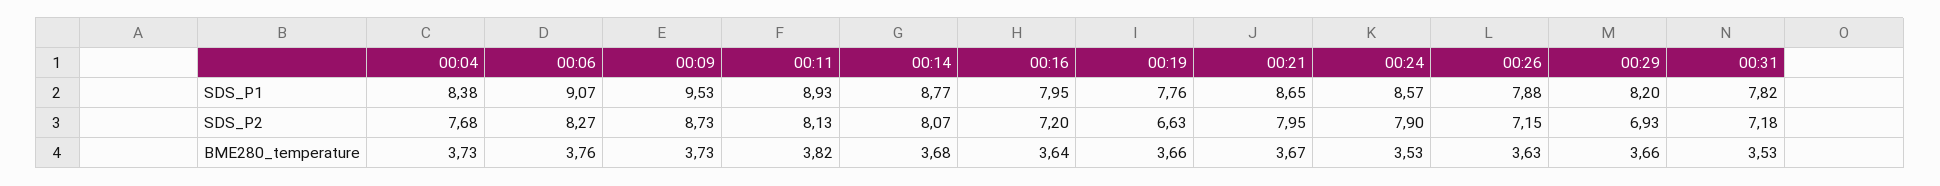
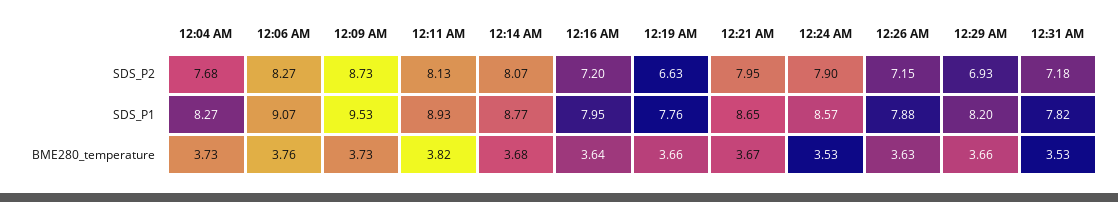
00:04, SDS_P1: 8.38 -> 8.27

